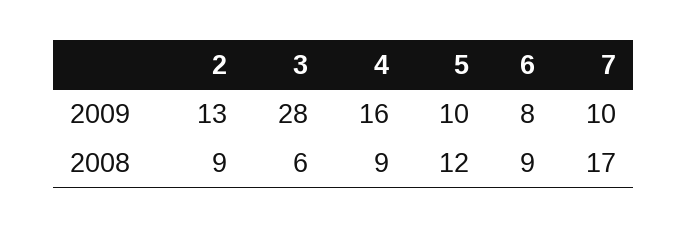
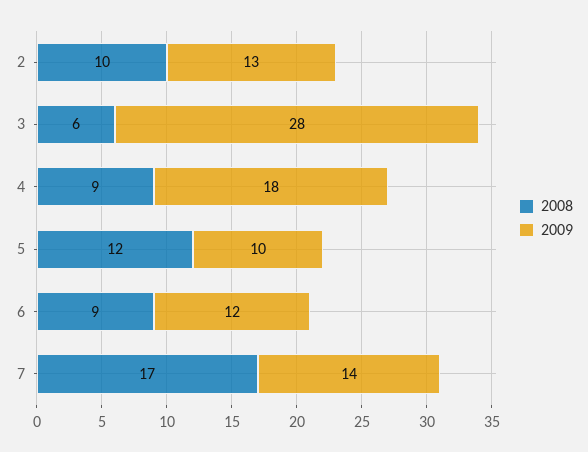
2009, 4: 16 -> 18
2009, 6: 8 -> 12
2009, 7: 10 -> 14
2008, 2: 9 -> 10

